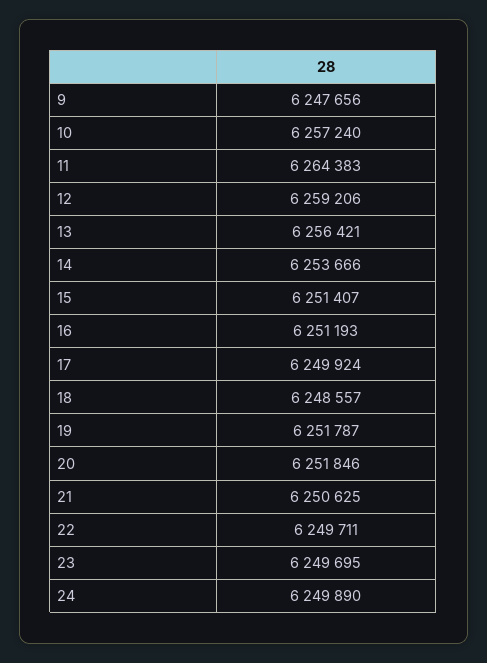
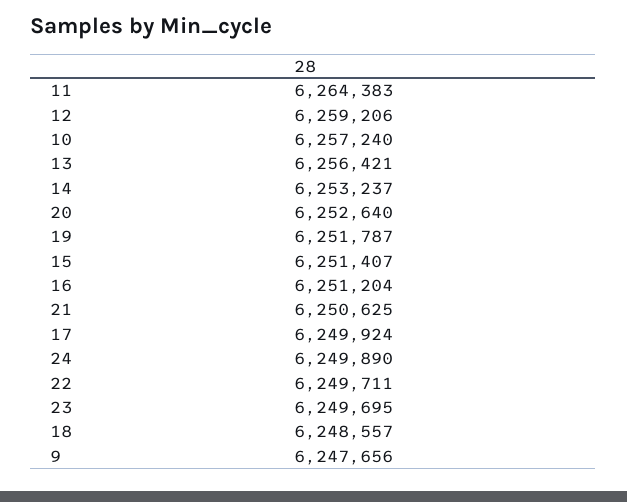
14: 6253666 -> 6253237
16: 6251193 -> 6251204
20: 6251846 -> 6252640

